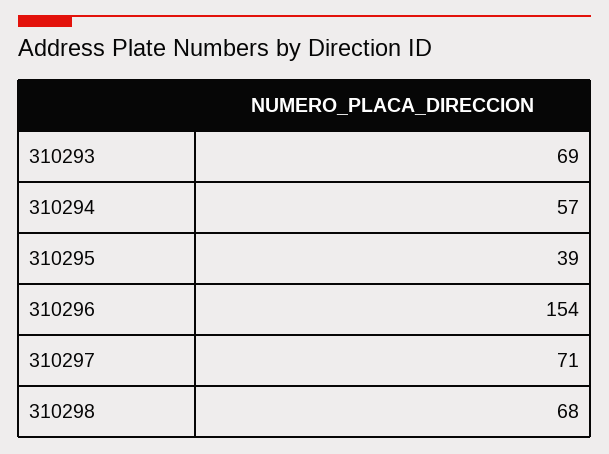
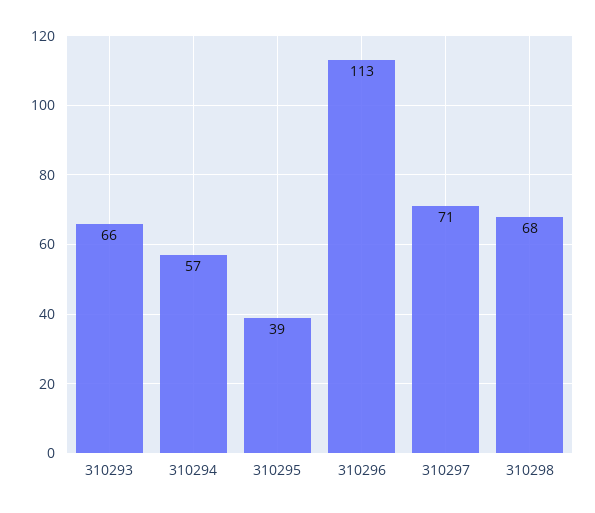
310293: 69 -> 66
310296: 154 -> 113

